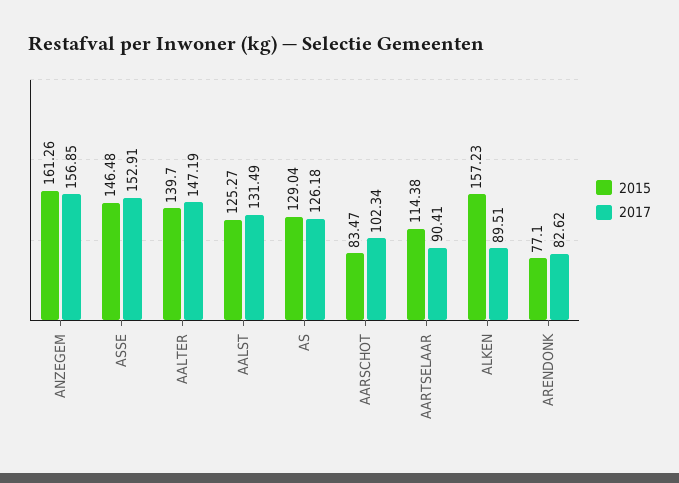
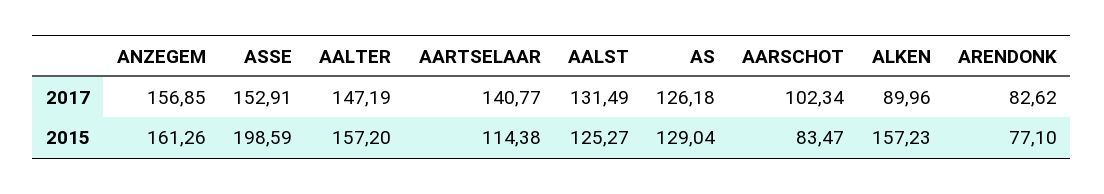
2015, ASSE: 146.48 -> 198.59
2015, AALTER: 139.7 -> 157.2
2017, AARTSELAAR: 90.41 -> 140.77
2017, ALKEN: 89.51 -> 89.96

